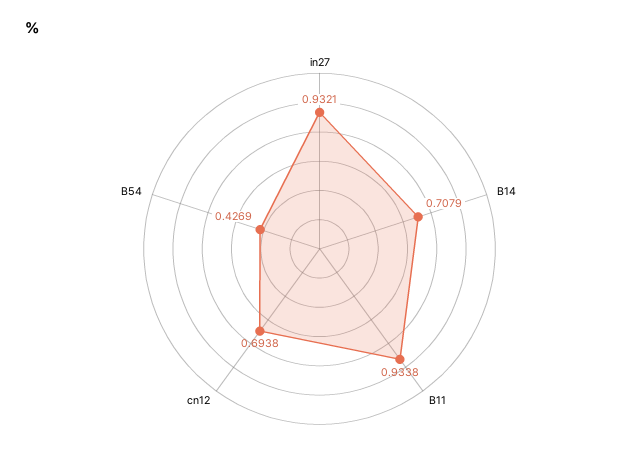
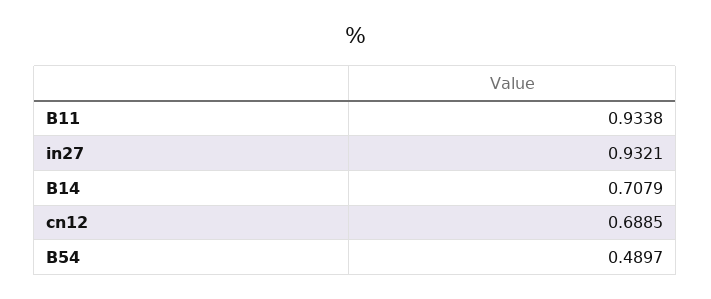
cn12: 0.6938 -> 0.6885
B54: 0.4269 -> 0.4897

